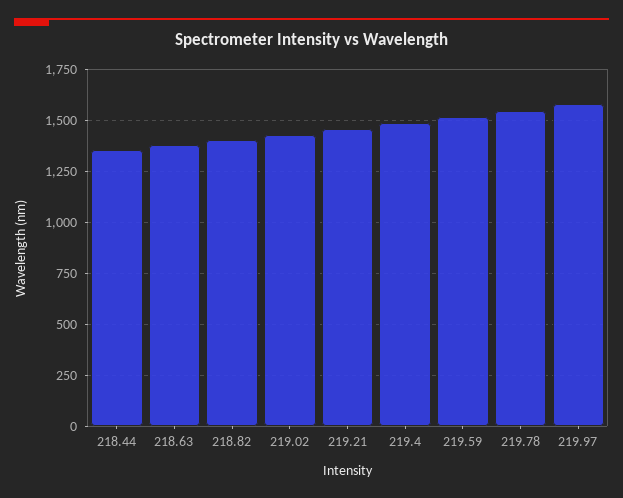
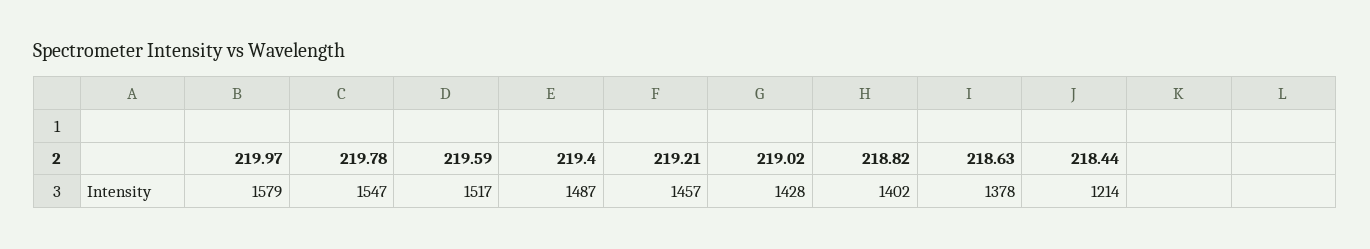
218.44: 1350 -> 1214

